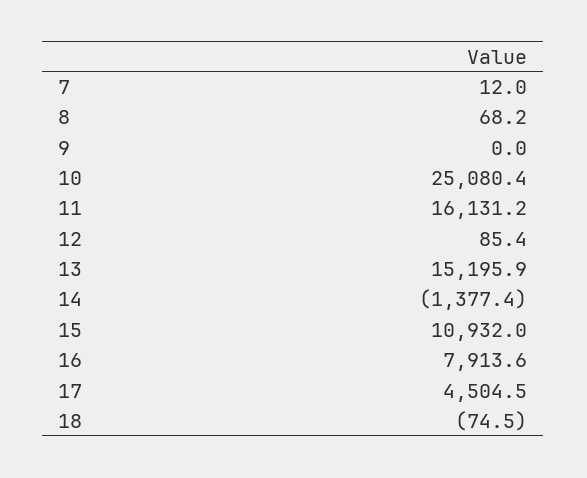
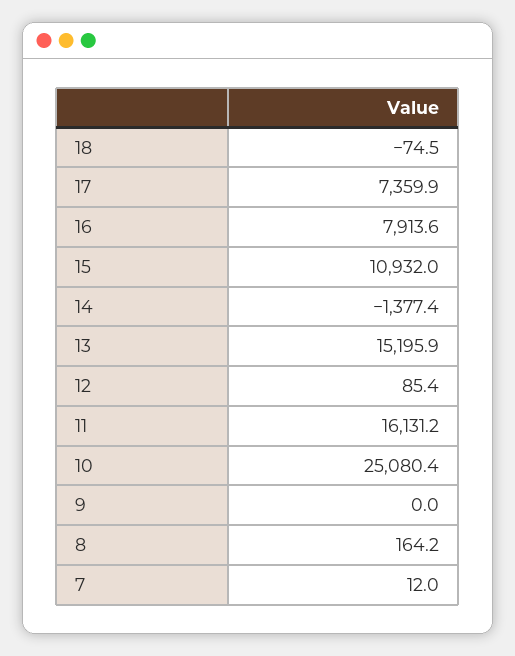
8: 68.2 -> 164.2
17: 4504.5 -> 7359.9

